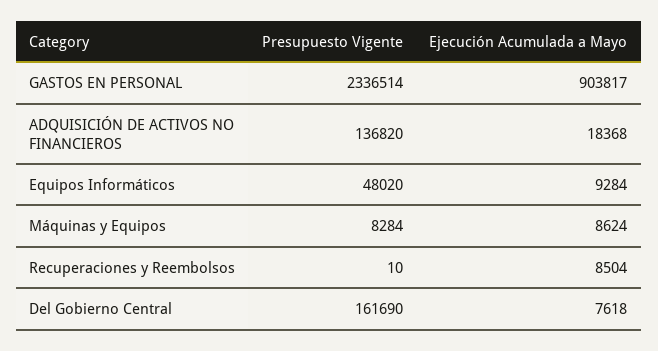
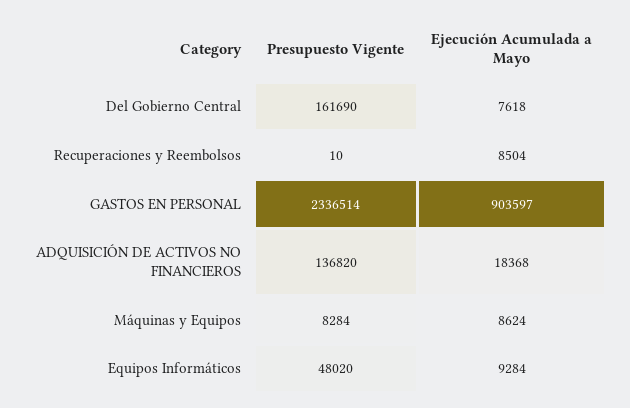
Ejecución Acumulada a Mayo, GASTOS EN PERSONAL: 903817 -> 903597

